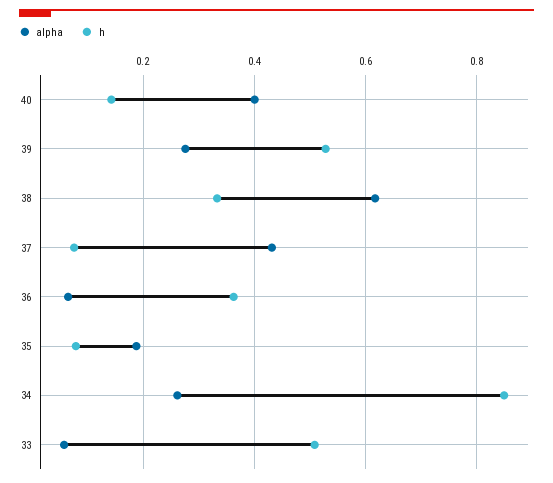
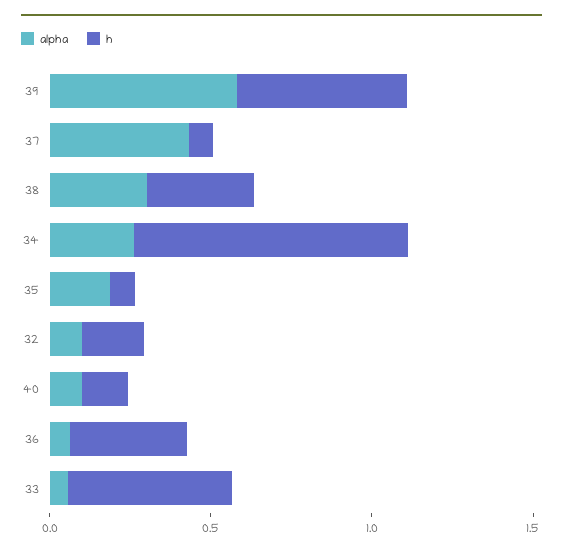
alpha, 40: 0.4 -> 0.1
alpha, 39: 0.28 -> 0.6
alpha, 38: 0.62 -> 0.3
alpha, 32: none -> 0.1
h, 32: none -> 0.2

